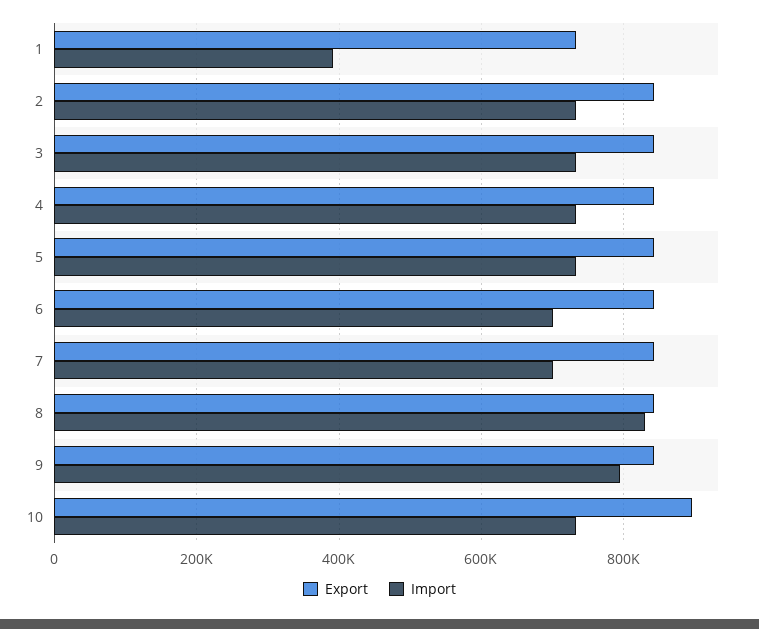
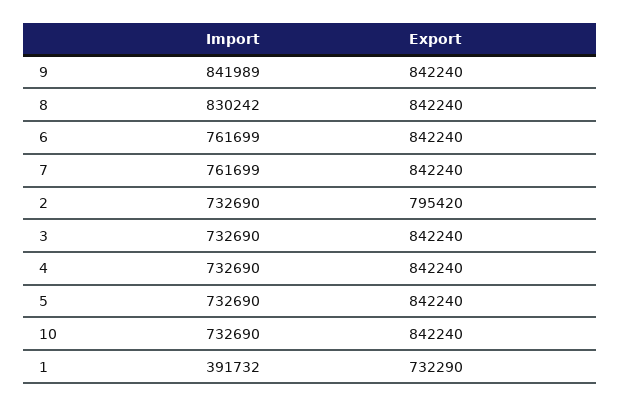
Export, 2: 840000 -> 795420
Import, 6: 700000 -> 761699
Import, 7: 700000 -> 761699
Import, 9: 800000 -> 841989
Export, 10: 900000 -> 842240

